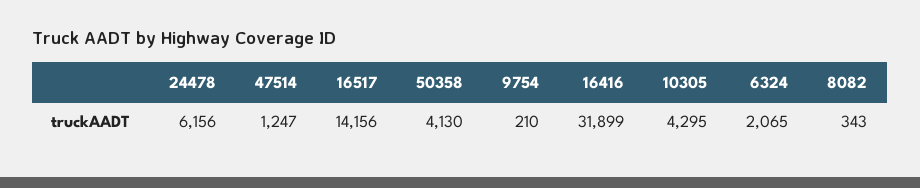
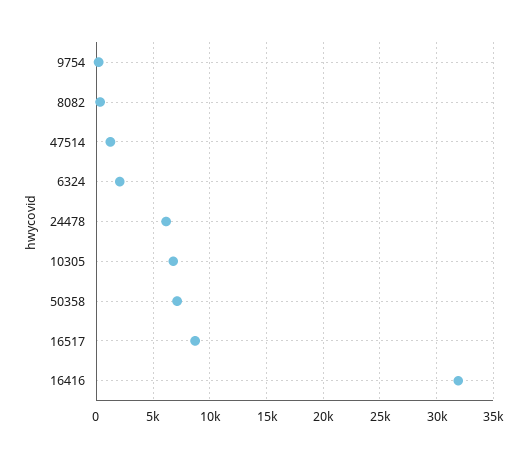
16517: 14156 -> 9000
50358: 4130 -> 7000
10305: 4295 -> 7000

